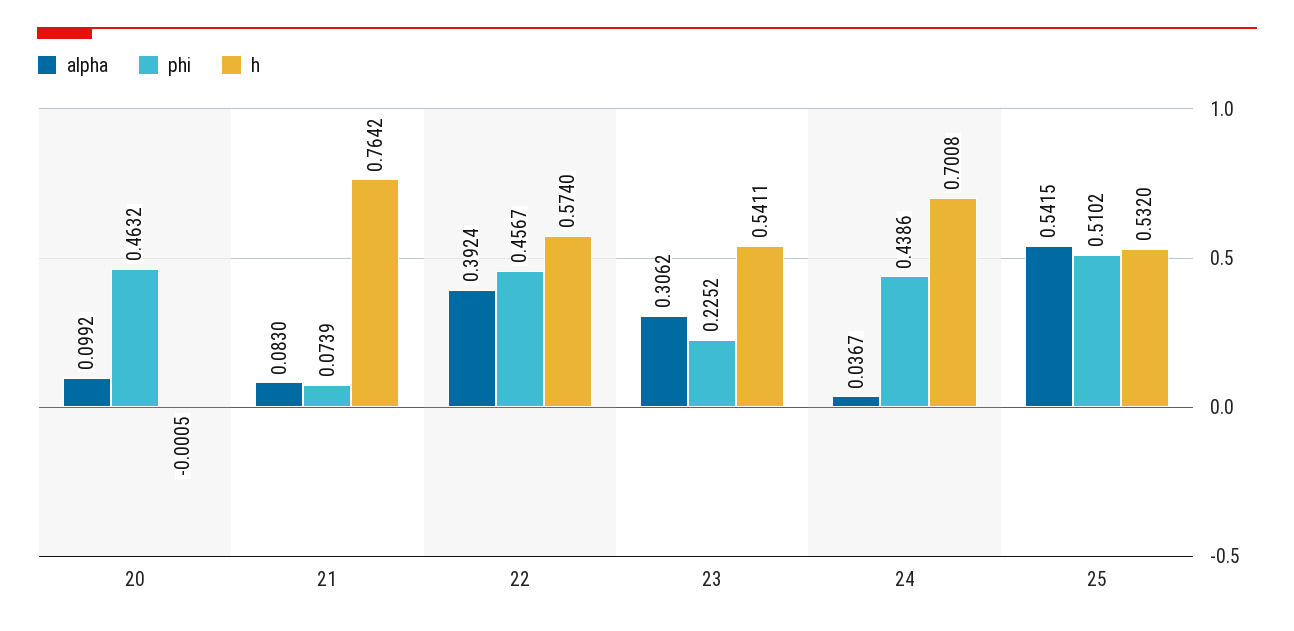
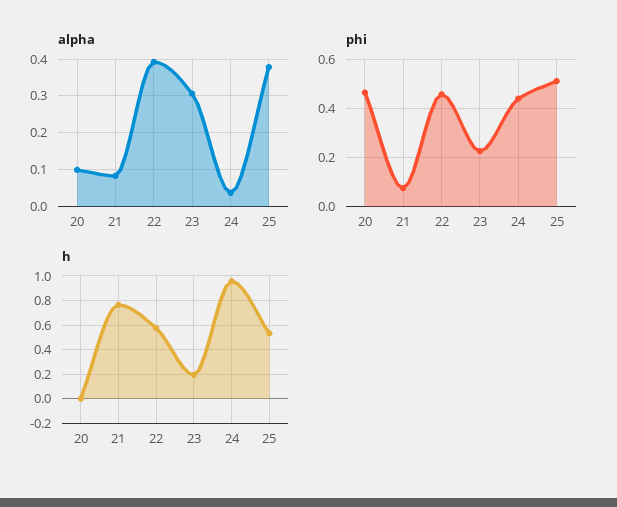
h, 23: 0.5411 -> 0.2
h, 24: 0.7008 -> 0.95
alpha, 25: 0.5415 -> 0.38

